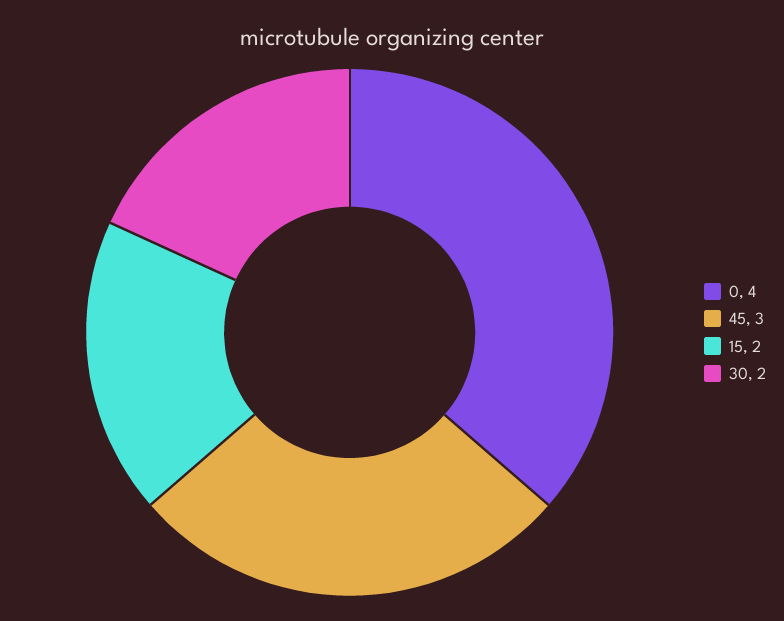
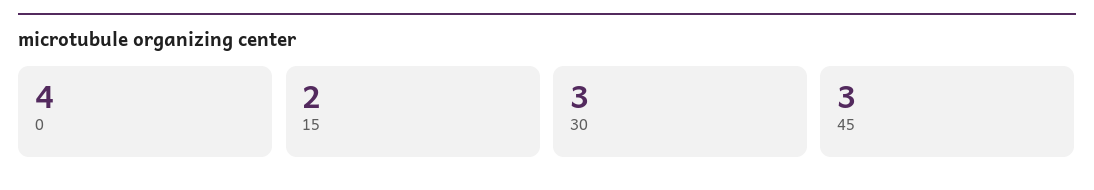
30: 2 -> 3

